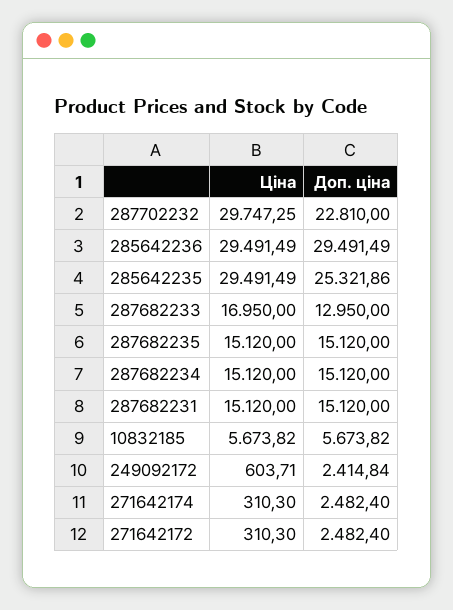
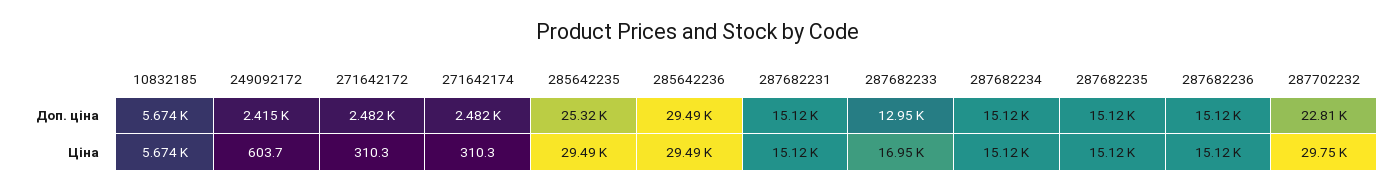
Доп. ціна, 287682236: none -> 15120
Ціна, 287682236: none -> 15120

